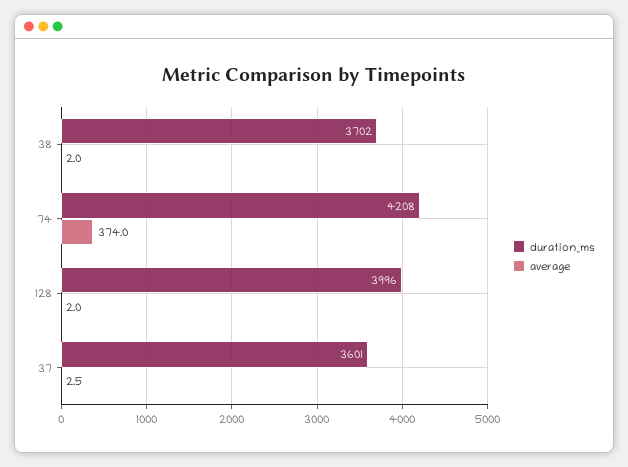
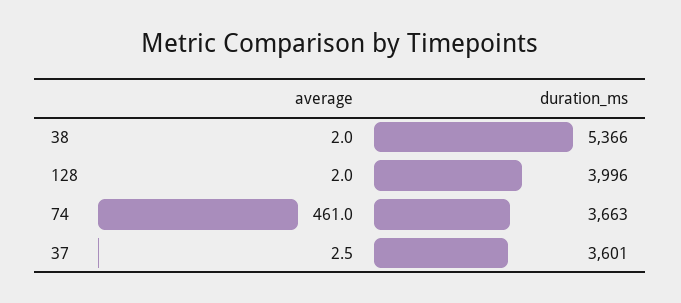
duration_ms, 38: 3702 -> 5366
duration_ms, 74: 4208 -> 3663
average, 74: 374 -> 461

